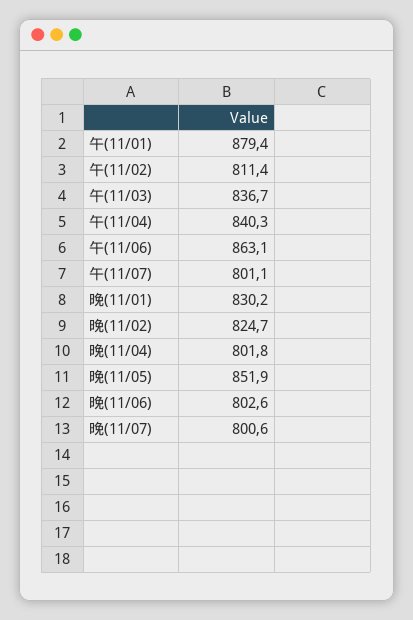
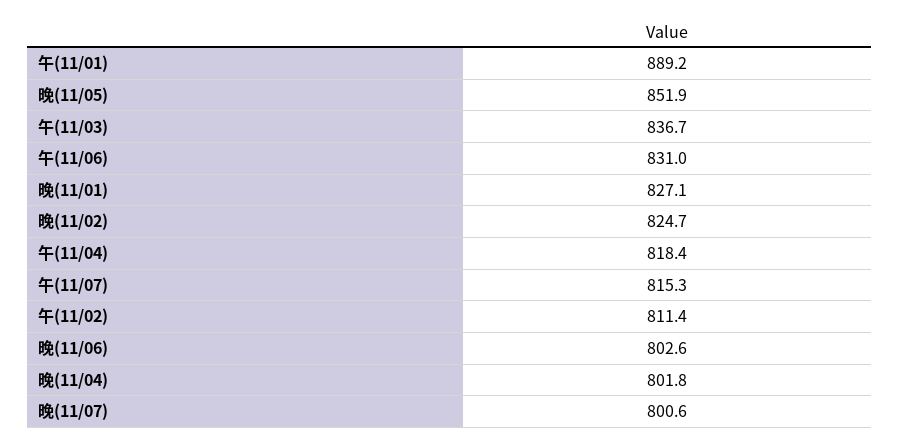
午(11/01): 879.4 -> 889.2
午(11/04): 840.3 -> 818.4
午(11/06): 863.1 -> 831
午(11/07): 801.1 -> 815.3
晚(11/01): 830.2 -> 827.1

